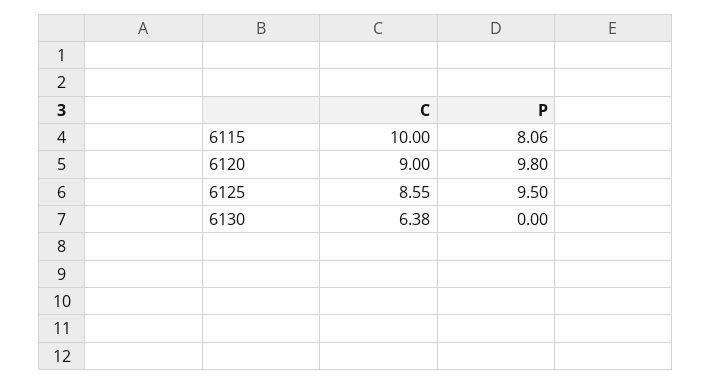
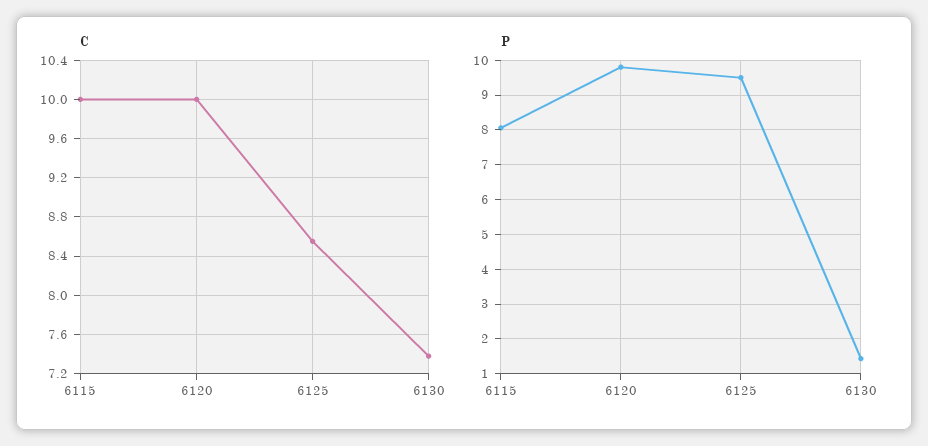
C, 6120: 9 -> 10
C, 6130: 6.38 -> 7.4
P, 6130: 0 -> 1.4

